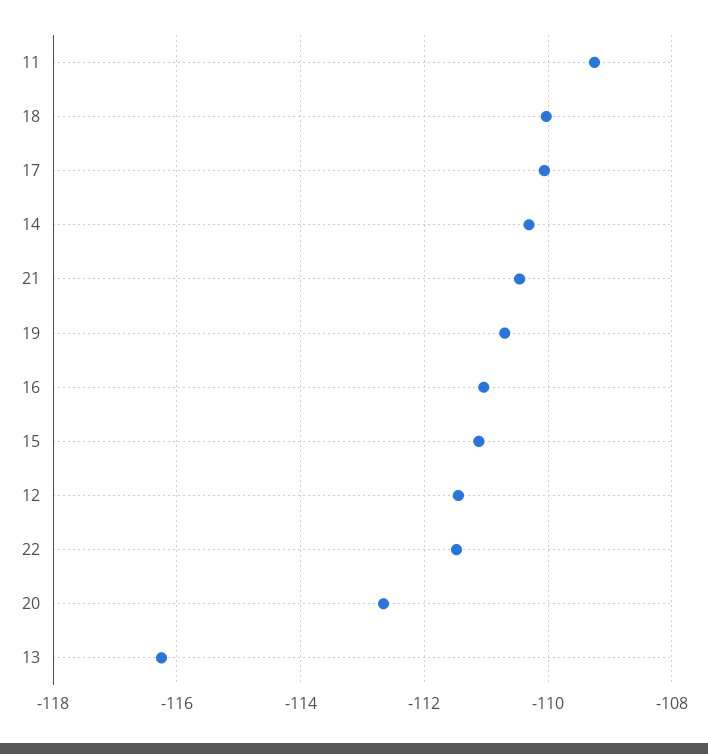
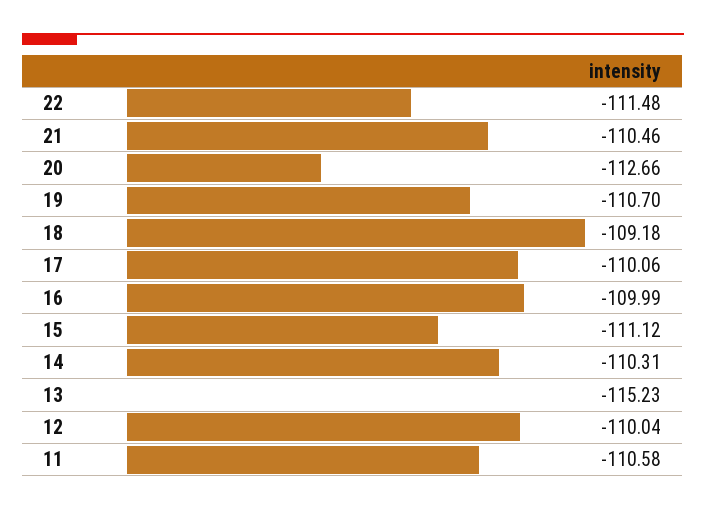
11: -109.2 -> -110.58
18: -110 -> -109.18
16: -111 -> -109.99
12: -111.4 -> -110.04
13: -116.2 -> -115.23

